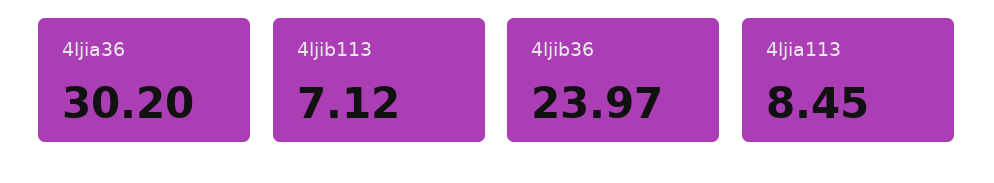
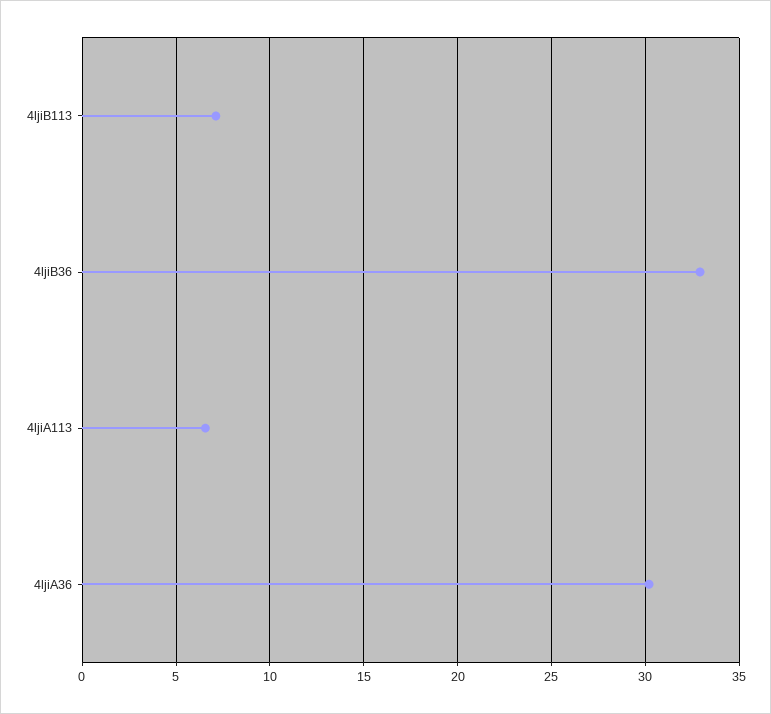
4ljib36: 23.97 -> 33
4ljia113: 8.45 -> 6.5

